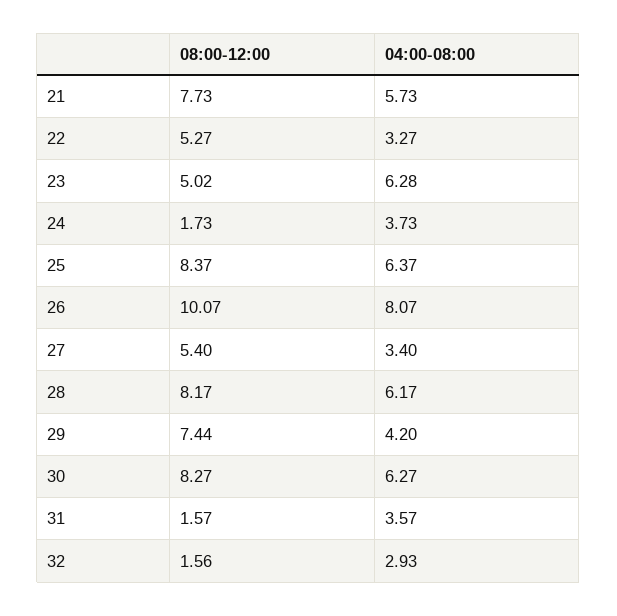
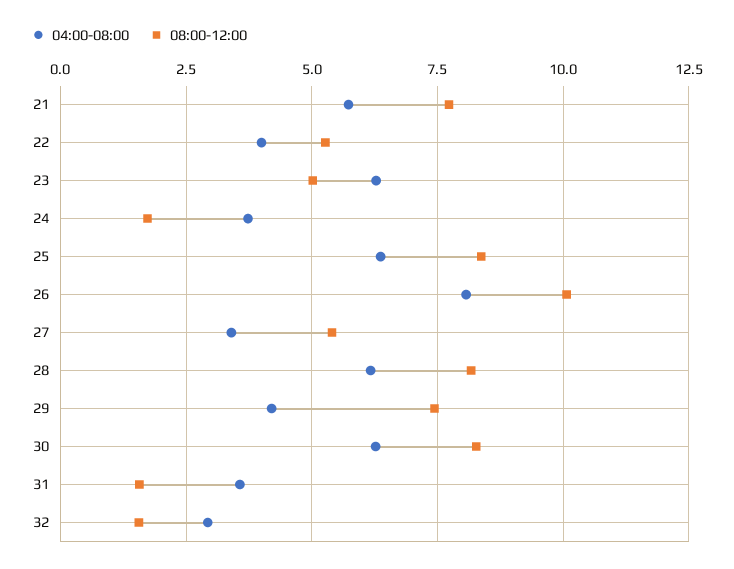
04:00-08:00, 22: 3.27 -> 4

